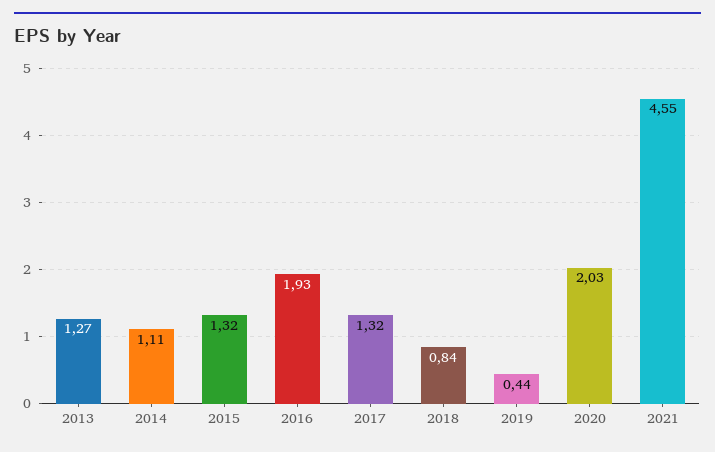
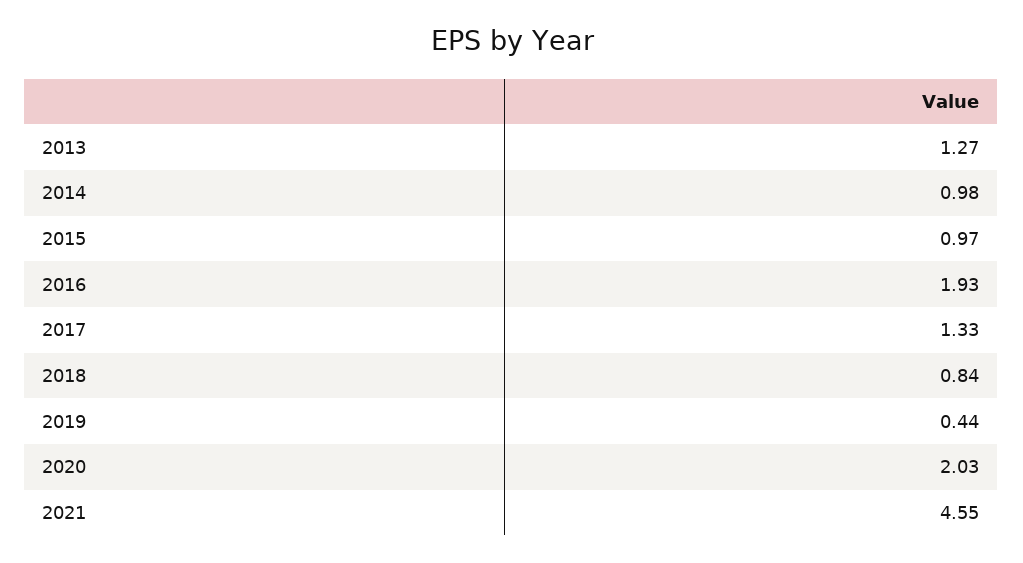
2014: 1.11 -> 0.98
2015: 1.32 -> 0.97
2017: 1.32 -> 1.33

